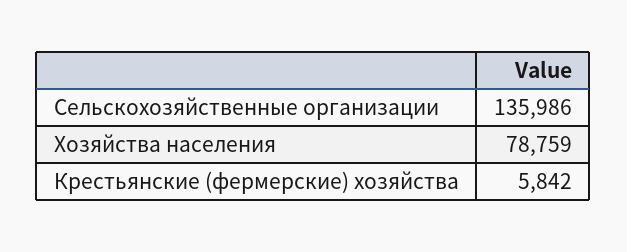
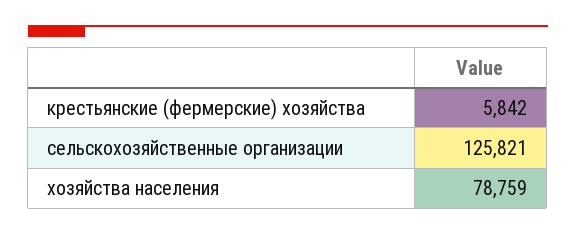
Сельскохозяйственные организации: 135986 -> 125821

